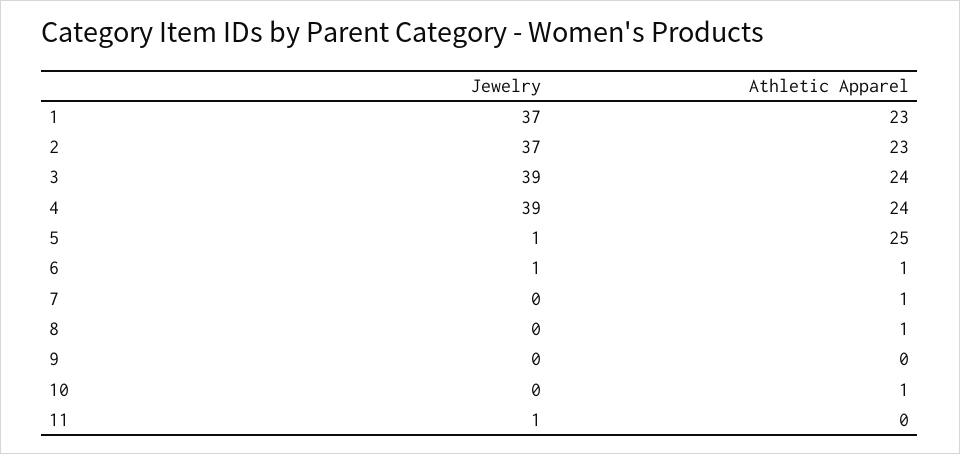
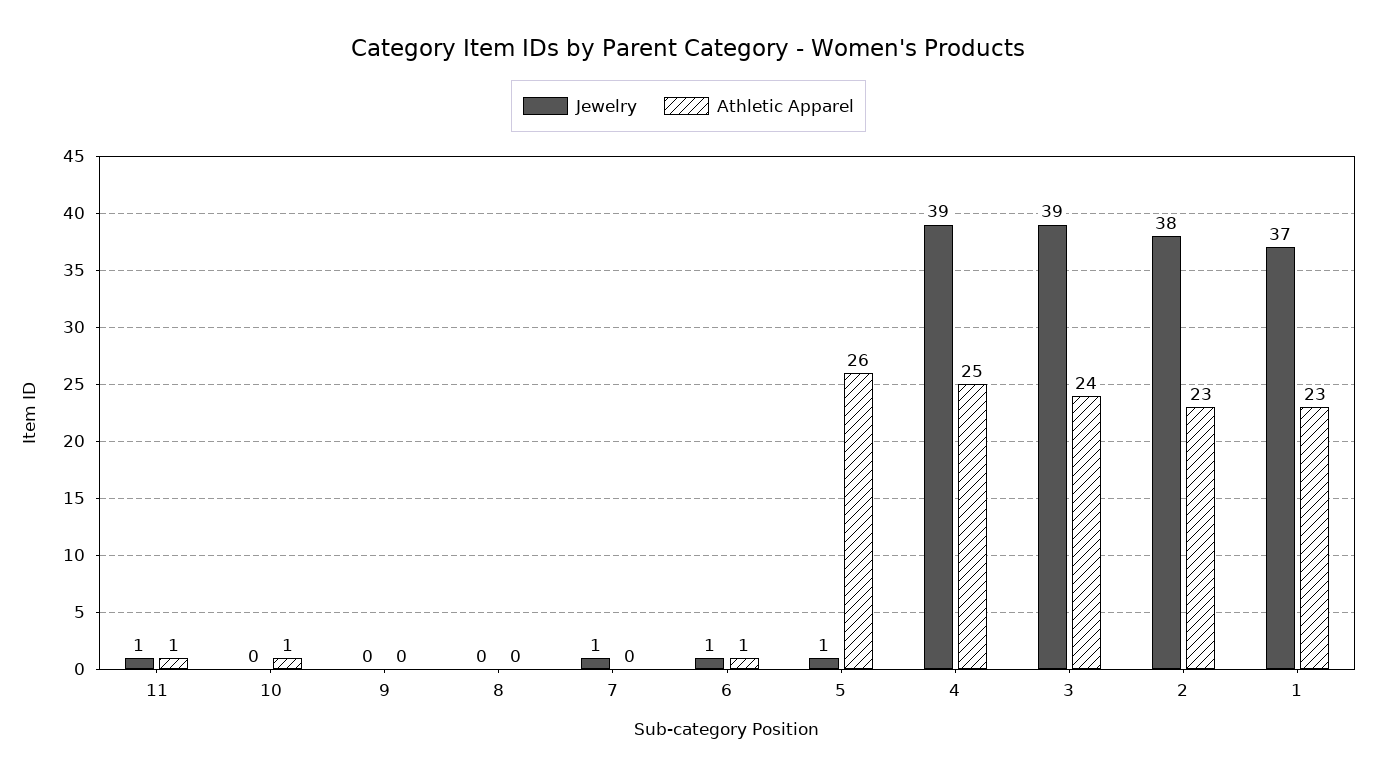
Jewelry, 2: 37 -> 38
Athletic Apparel, 4: 24 -> 25
Athletic Apparel, 5: 25 -> 26
Jewelry, 7: 0 -> 1
Athletic Apparel, 7: 1 -> 0
Athletic Apparel, 8: 1 -> 0
Athletic Apparel, 11: 0 -> 1

